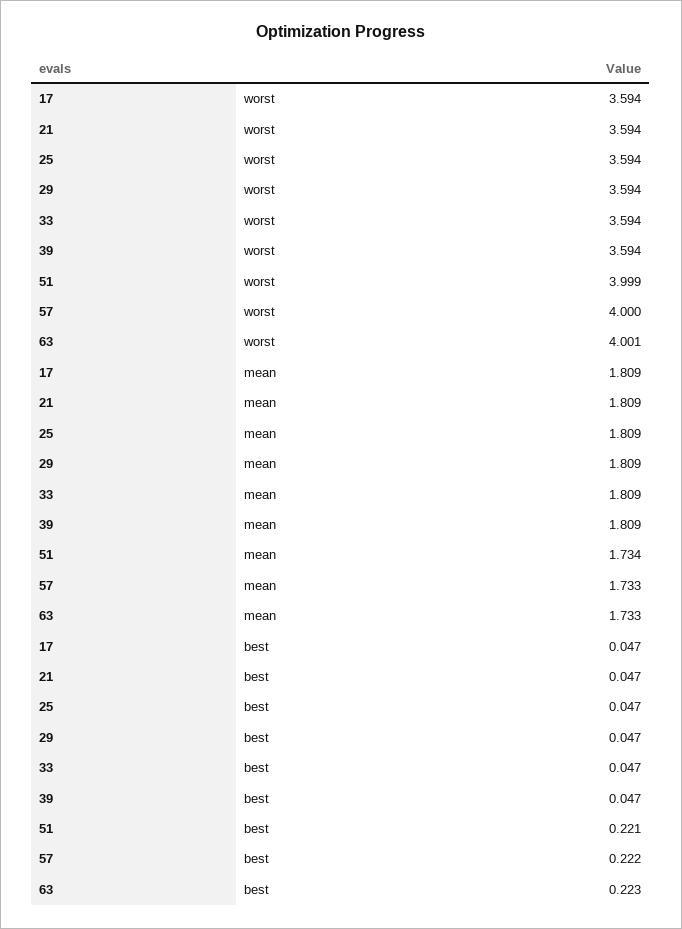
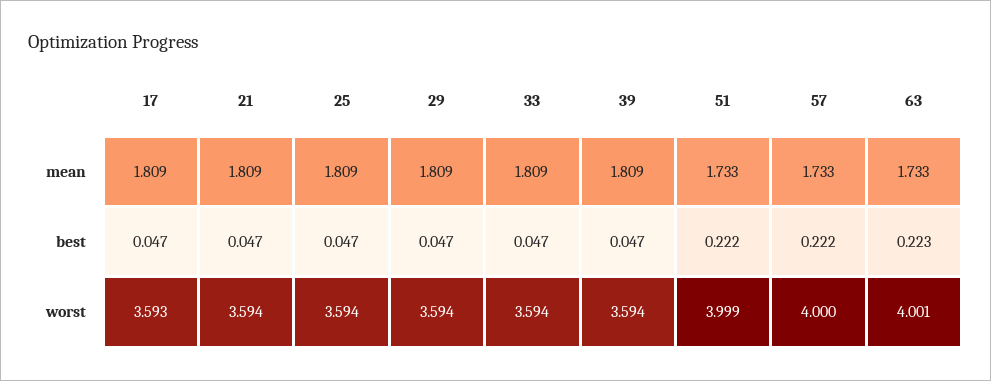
17, worst: 3.594 -> 3.593
51, mean: 1.734 -> 1.733
51, best: 0.221 -> 0.222

